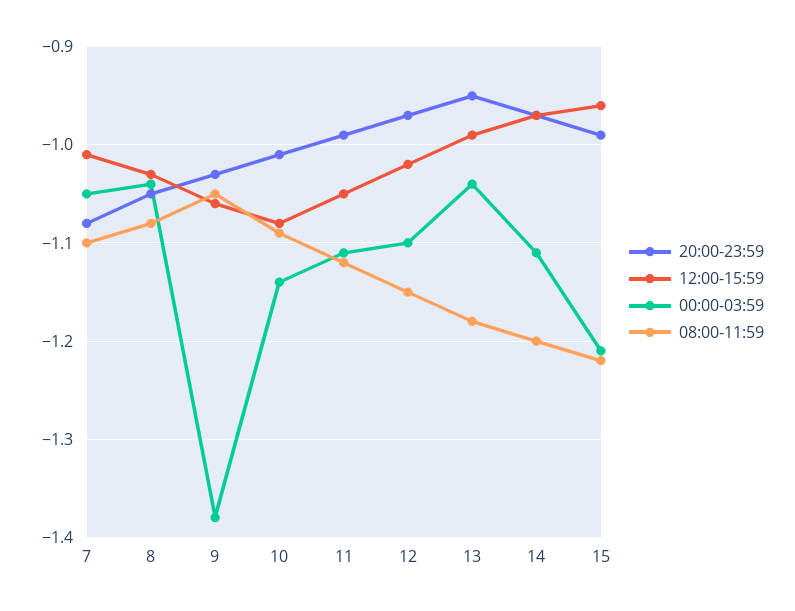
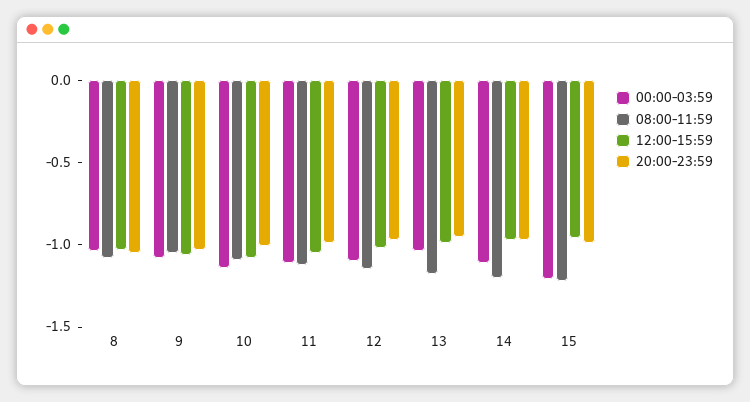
20:00-23:59, 7: -1.08 -> none
12:00-15:59, 7: -1.01 -> none
00:00-03:59, 7: -1.05 -> none
08:00-11:59, 7: -1.1 -> none
00:00-03:59, 9: -1.38 -> -1.1

